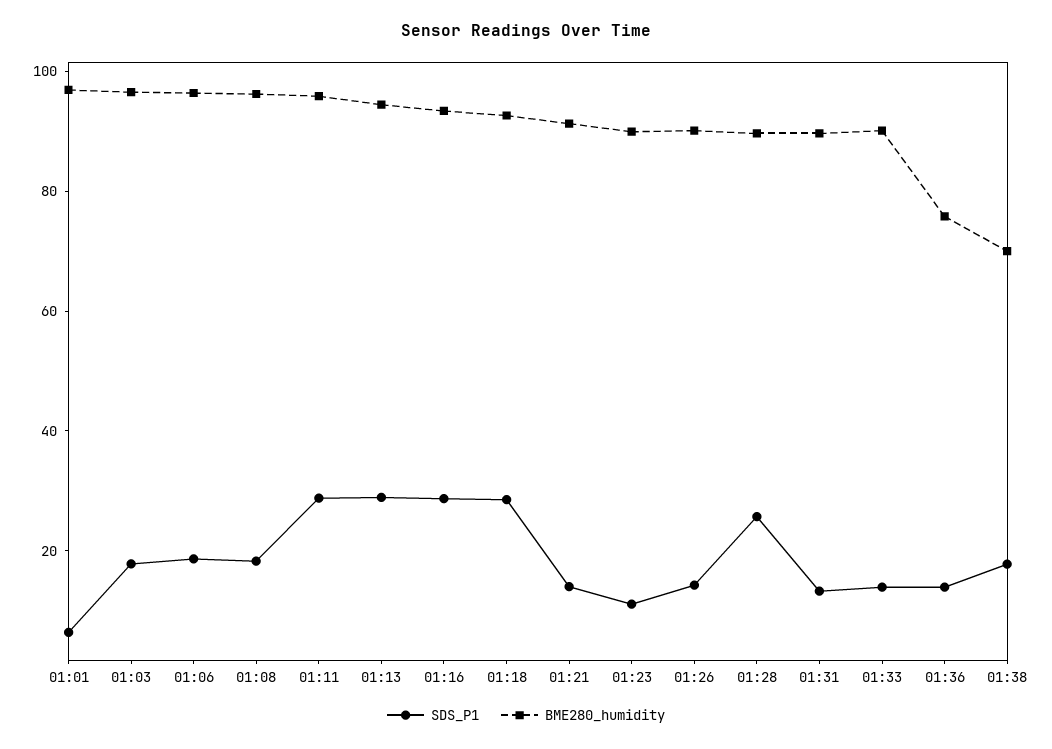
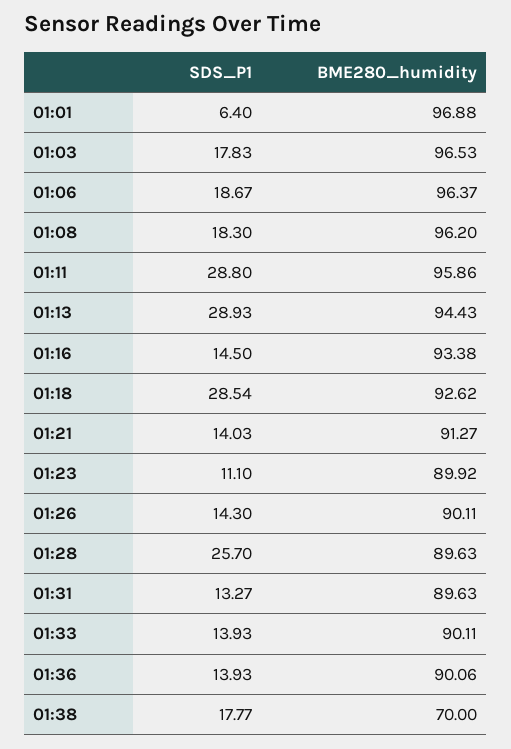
SDS_P1, 01:16: 30 -> 14.5
BME280_humidity, 01:36: 75 -> 90.06

